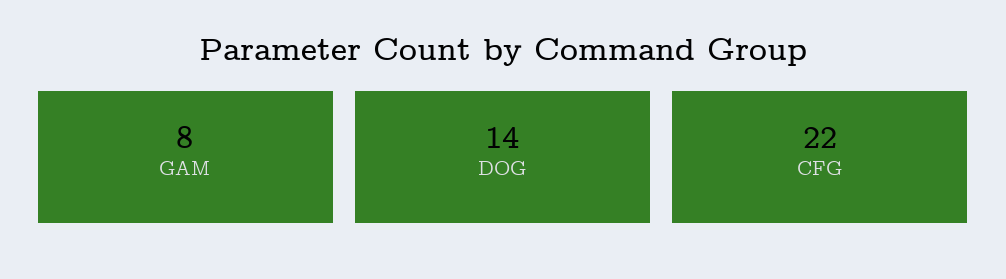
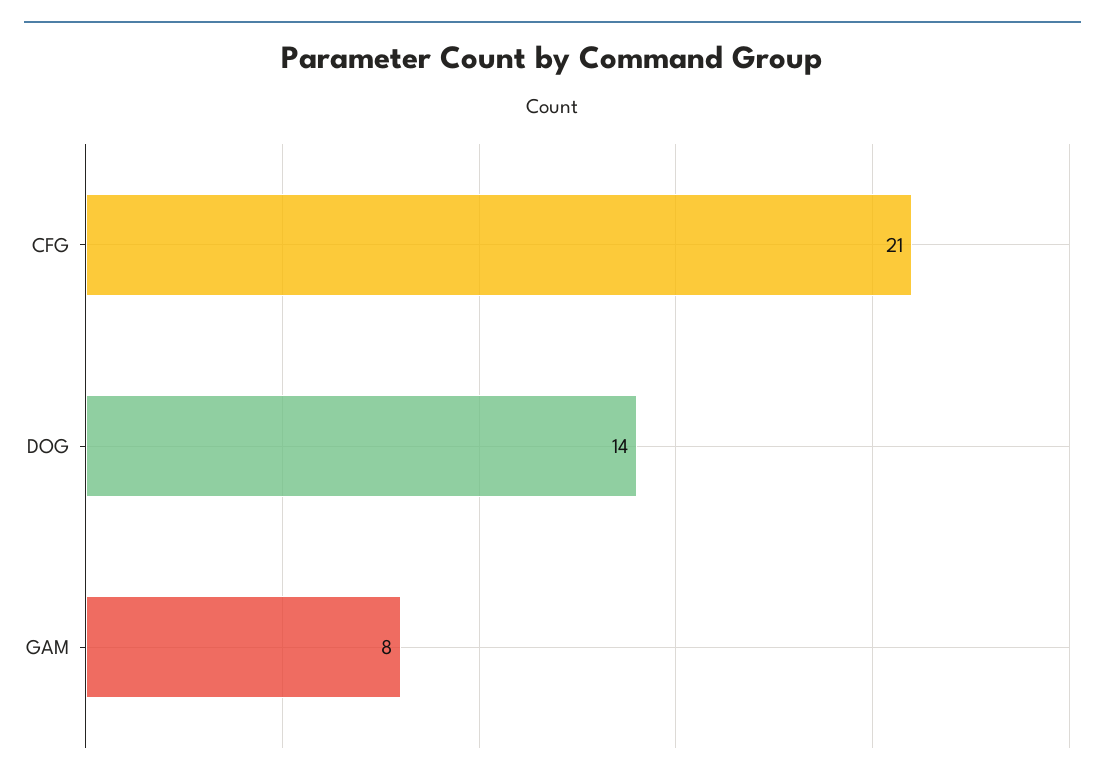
CFG: 22 -> 21

